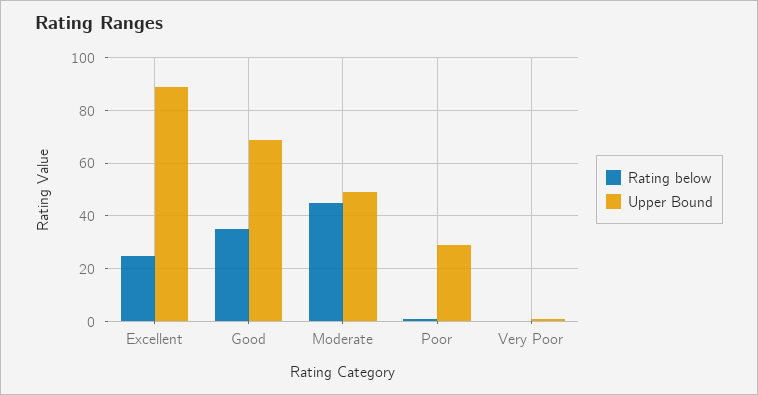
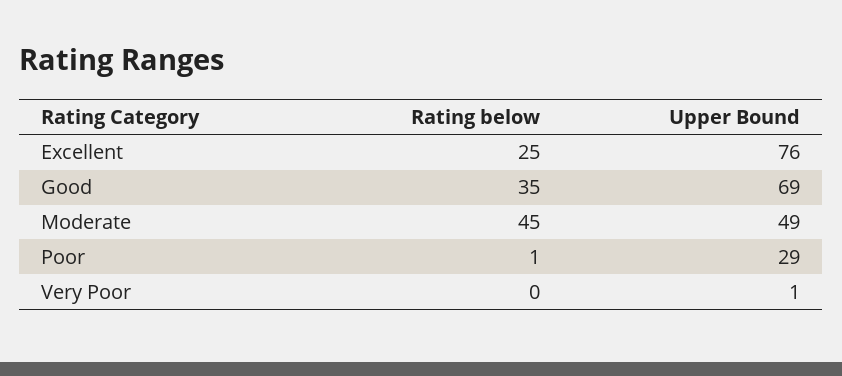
Upper Bound, Excellent: 90 -> 76

